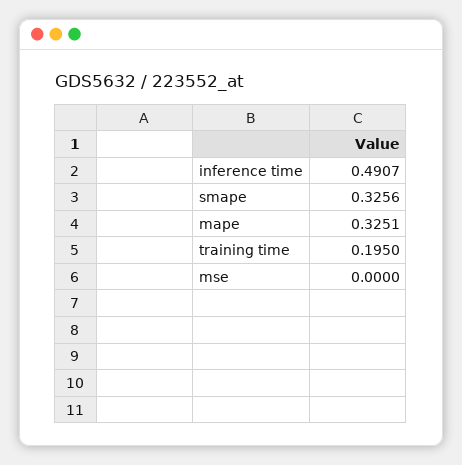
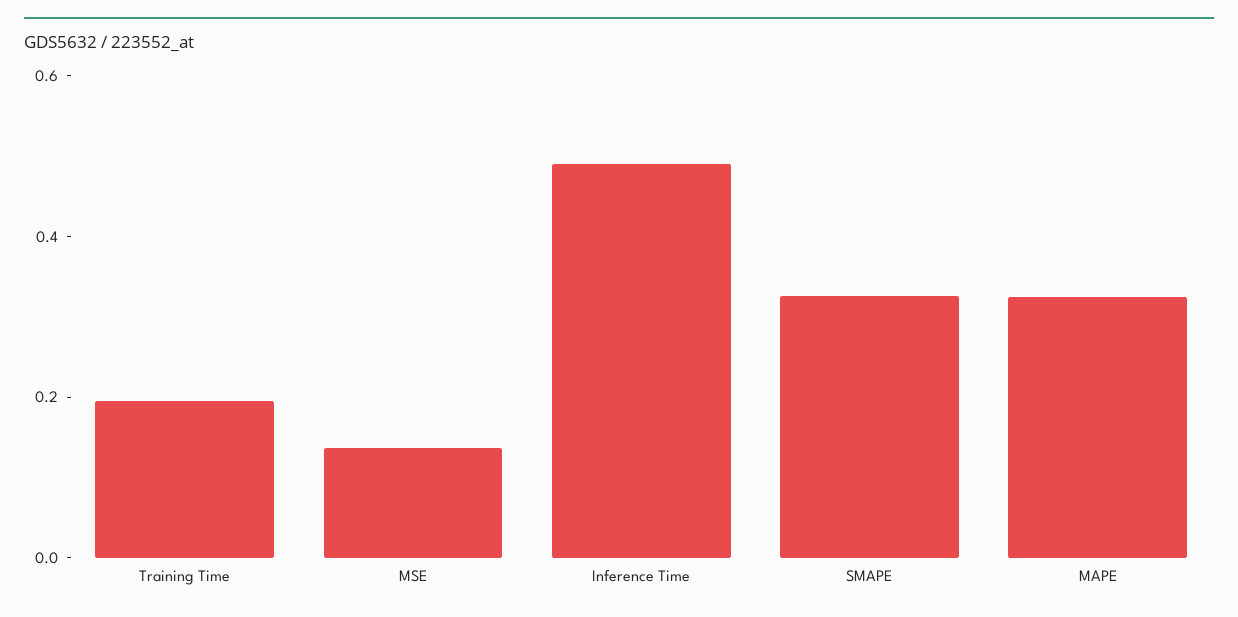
mse: 0 -> 0.15

